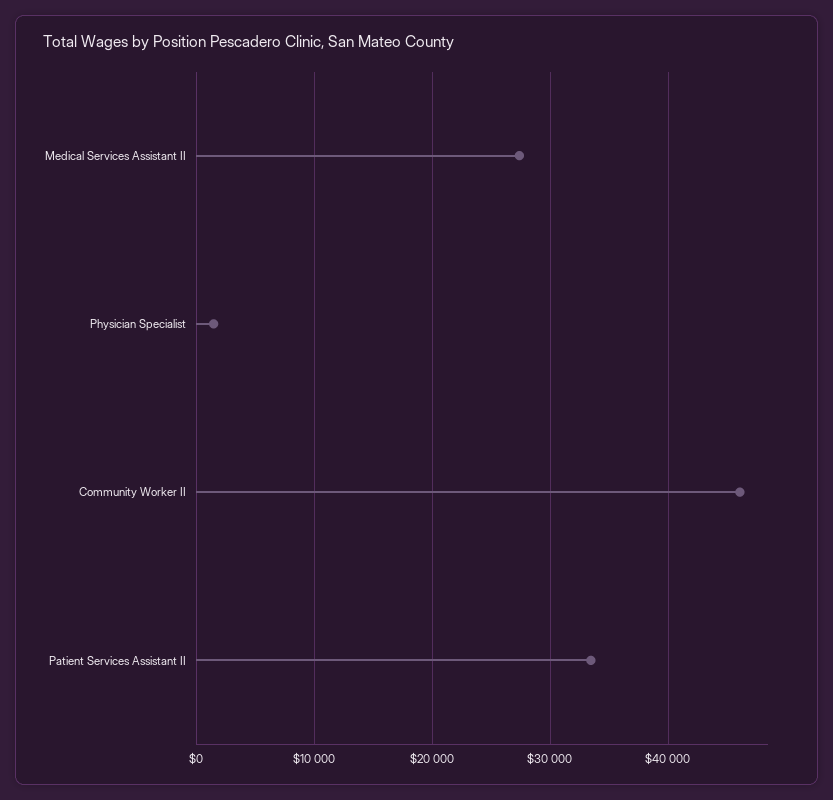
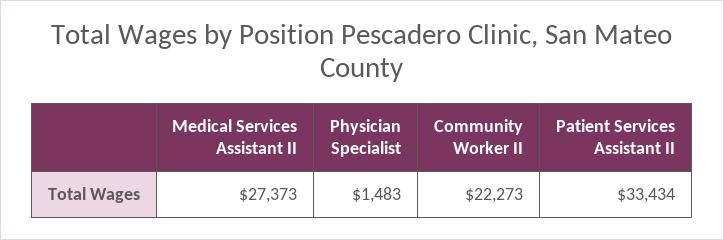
Community Worker II: 46000 -> 22273

